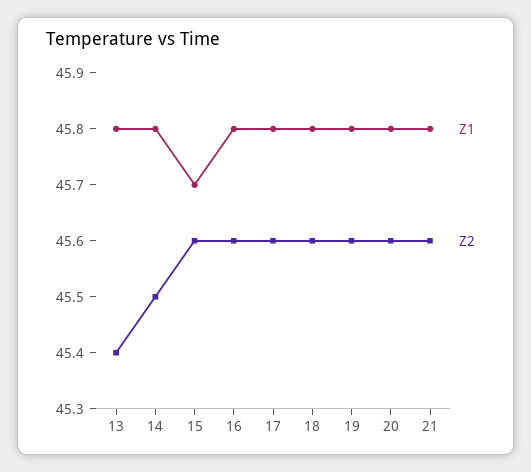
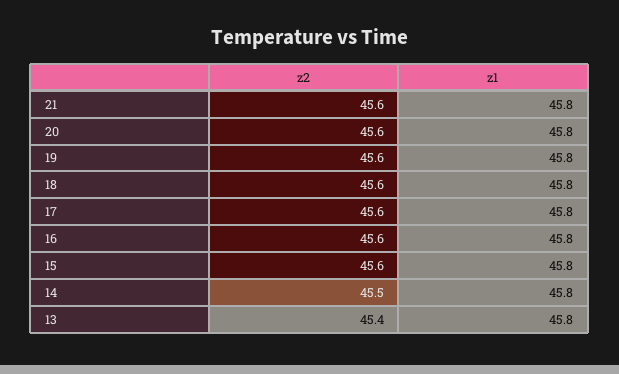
Z1, 15: 45.7 -> 45.8

